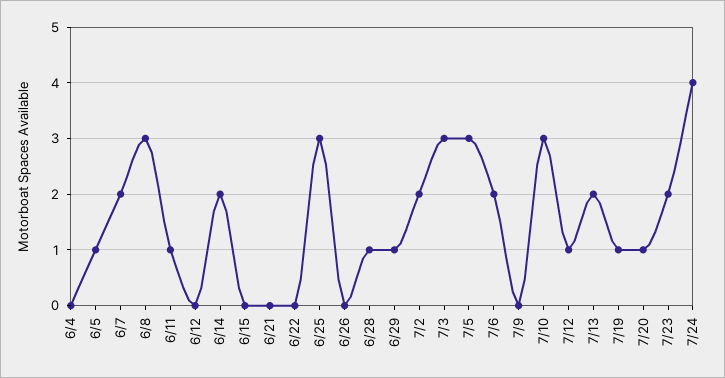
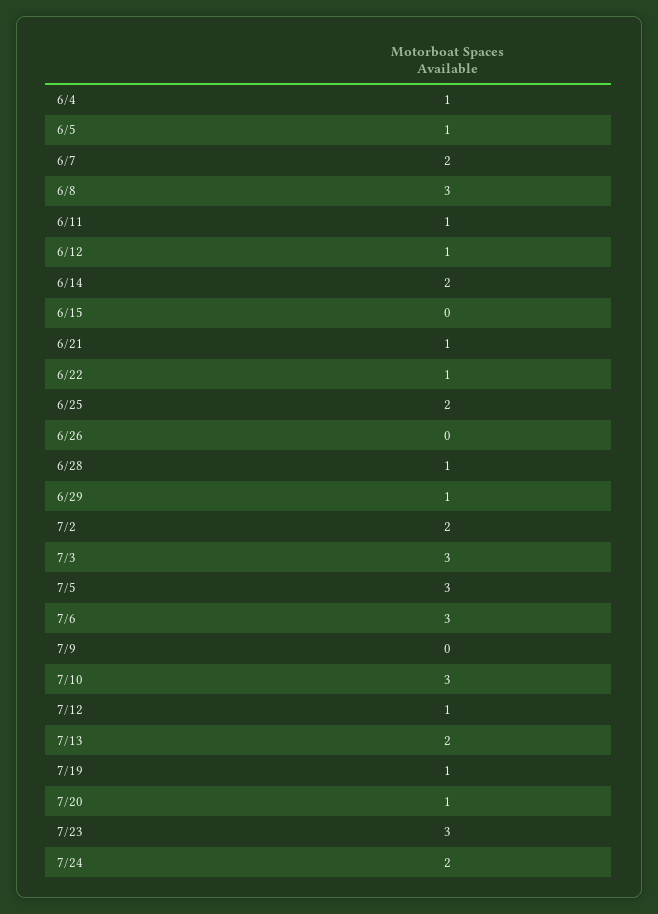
6/4: 0 -> 1
6/12: 0 -> 1
6/21: 0 -> 1
6/22: 0 -> 1
6/25: 3 -> 2
7/6: 2 -> 3
7/23: 2 -> 3
7/24: 4 -> 2

